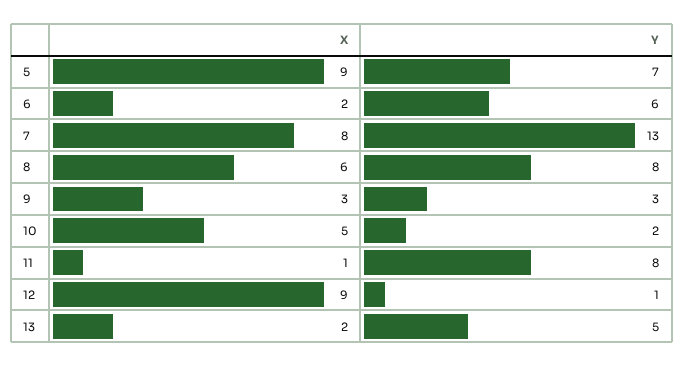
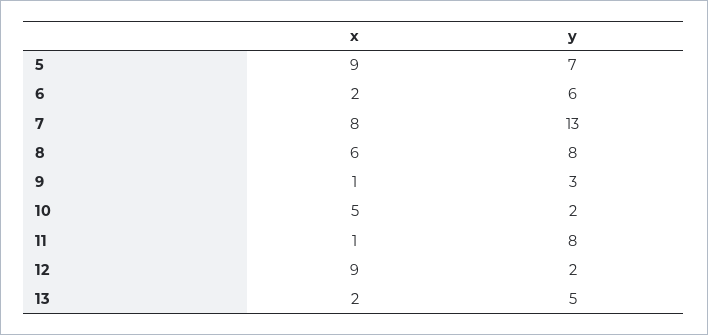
X, 9: 3 -> 1
Y, 12: 1 -> 2

